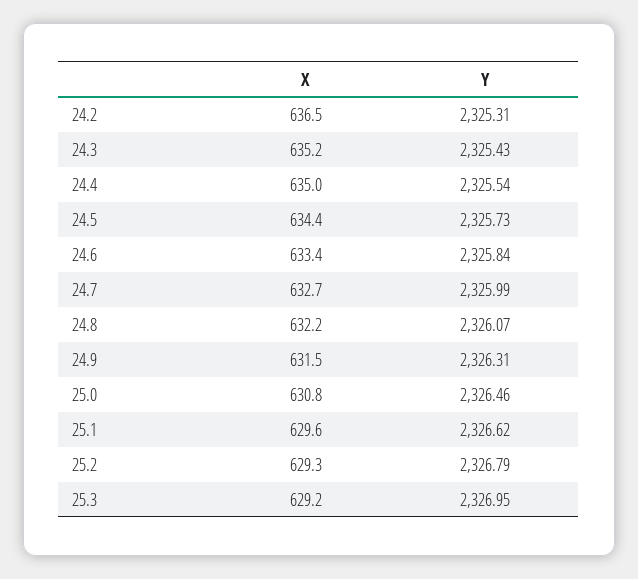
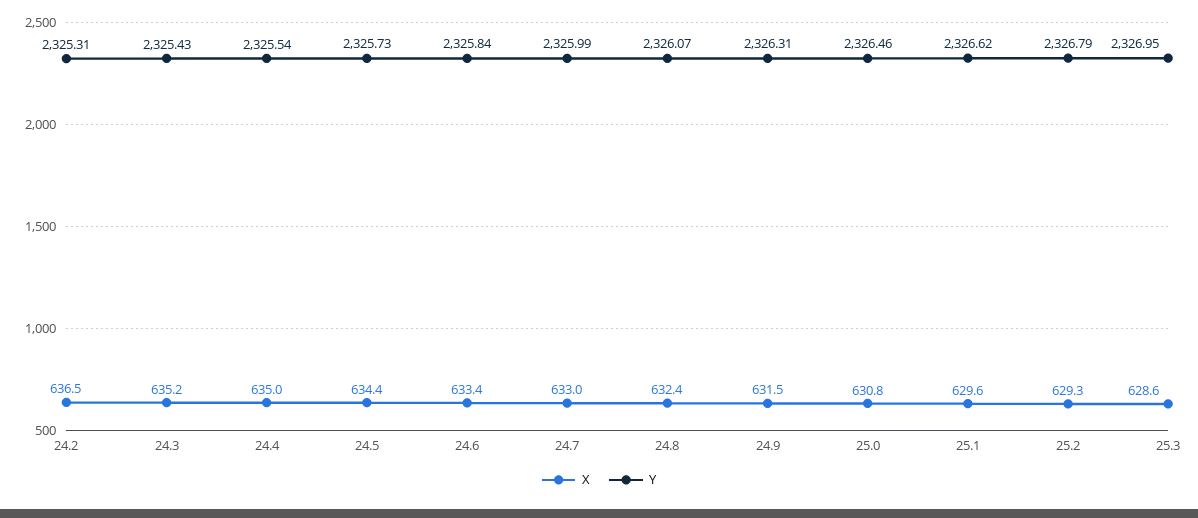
X, 24.7: 632.7 -> 633
X, 24.8: 632.2 -> 632.4
X, 25.3: 629.2 -> 628.6

